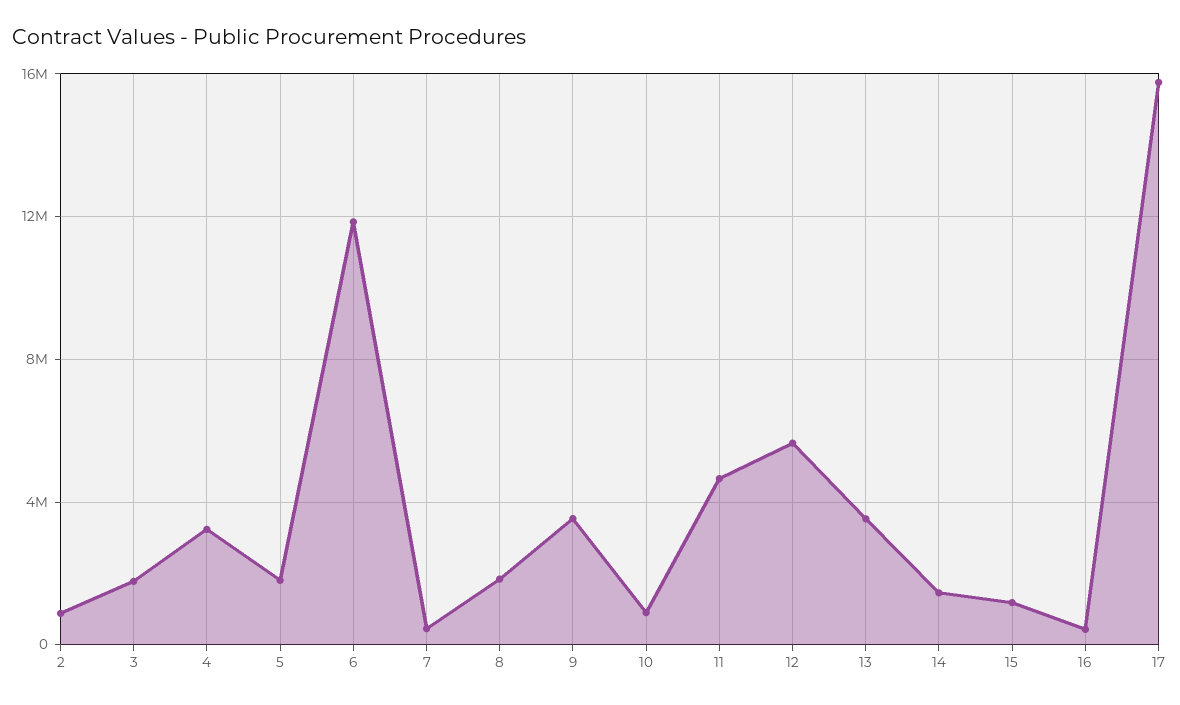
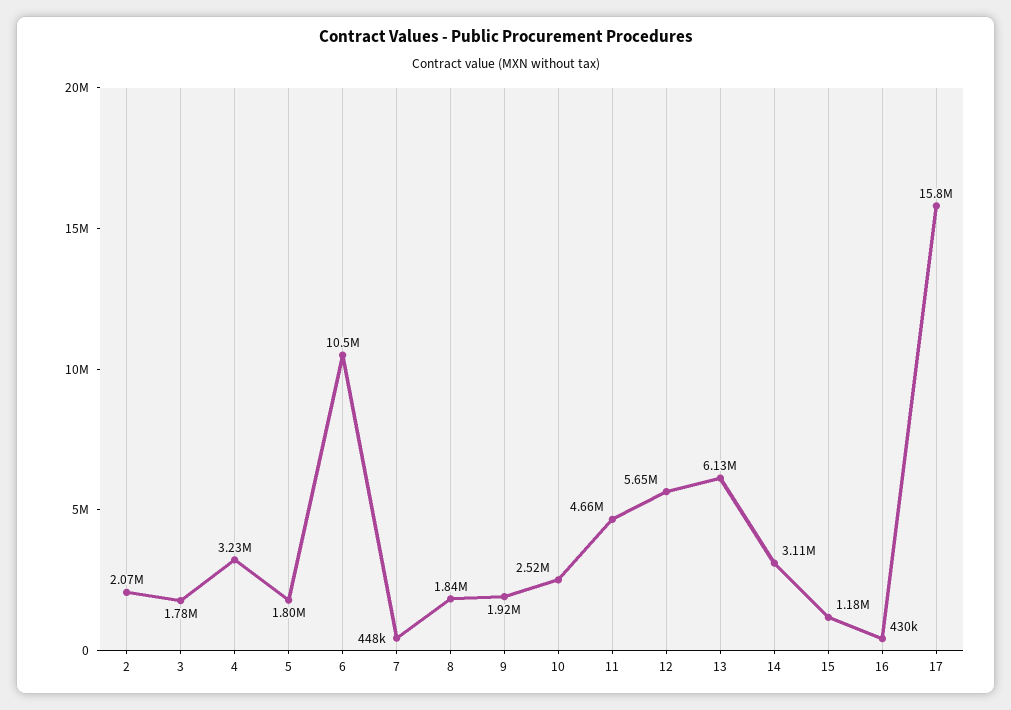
2: 1000000 -> 2070000
6: 12000000 -> 10500000
9: 3500000 -> 1920000
10: 1000000 -> 2520000
13: 3500000 -> 6130000
14: 1500000 -> 3110000

